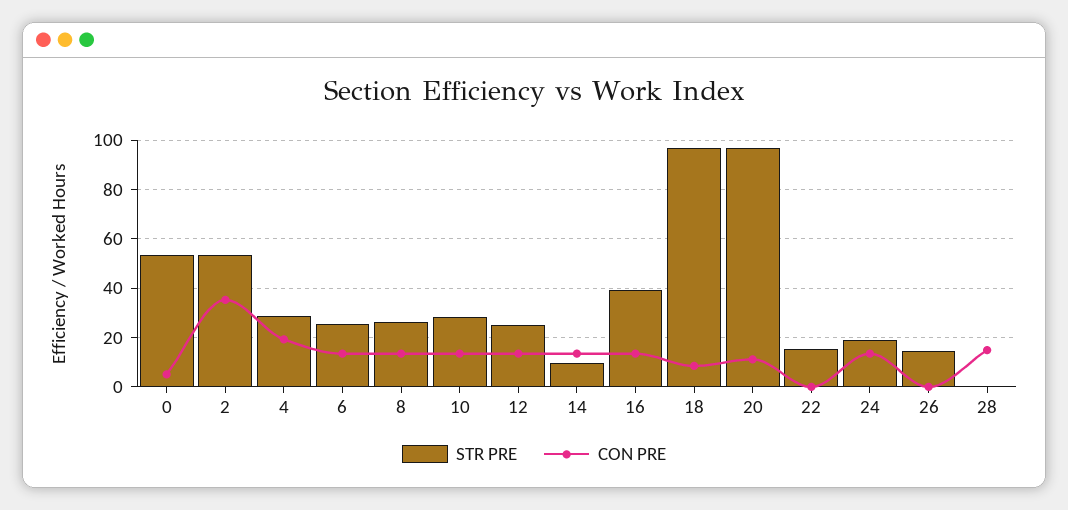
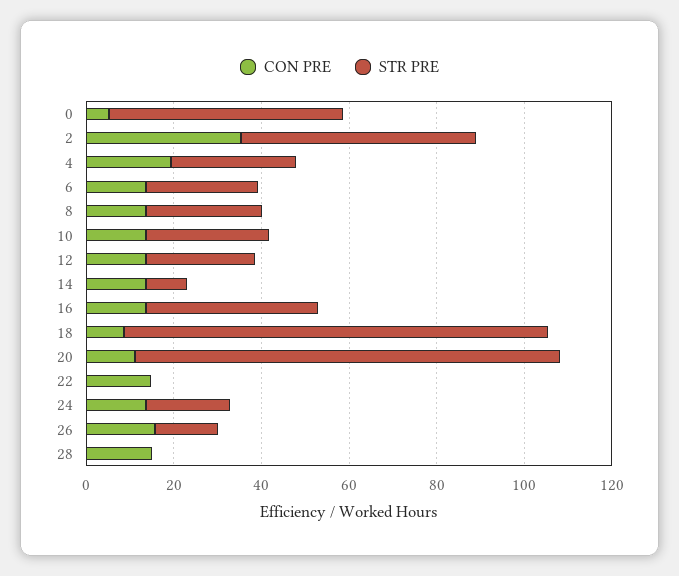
STR PRE, 22: 15 -> 0
CON PRE, 22: 0 -> 15
CON PRE, 26: 0 -> 15

